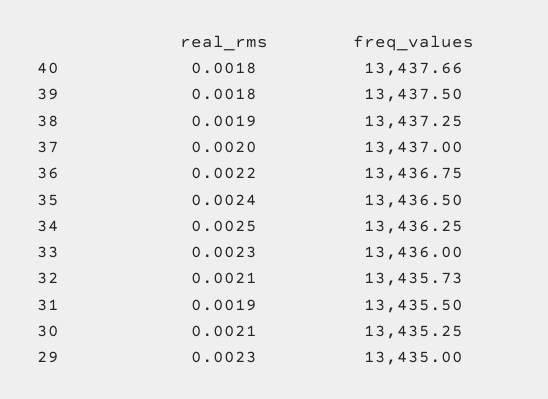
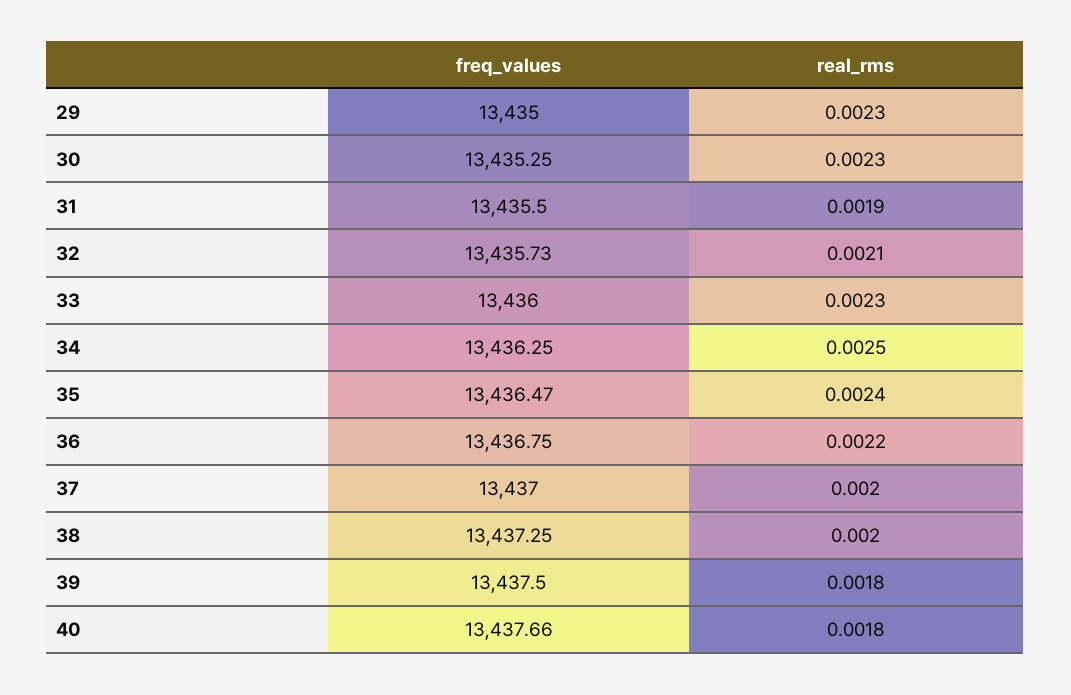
real_rms, 38: 0.0019 -> 0.002
freq_values, 35: 13436.5 -> 13436.47
real_rms, 30: 0.0021 -> 0.0023

